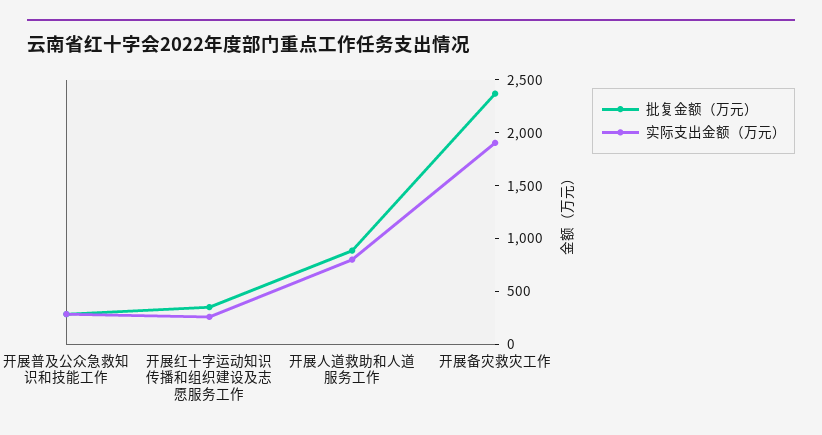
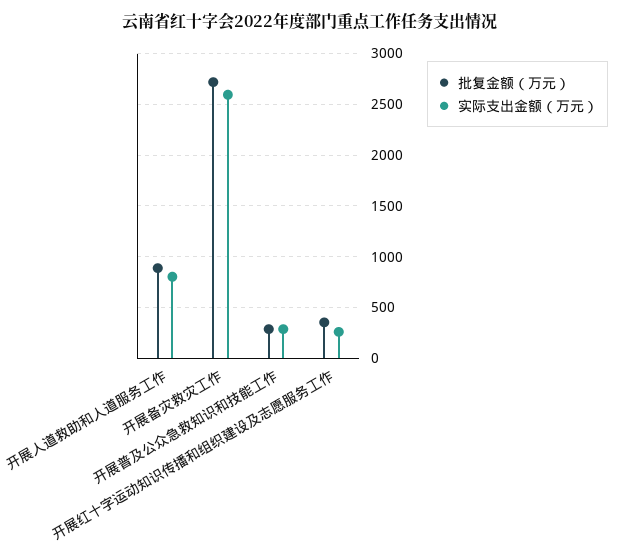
批复金额（万元）, 开展备灾救灾工作: 2400 -> 2700
实际支出金额（万元）, 开展备灾救灾工作: 1900 -> 2600

